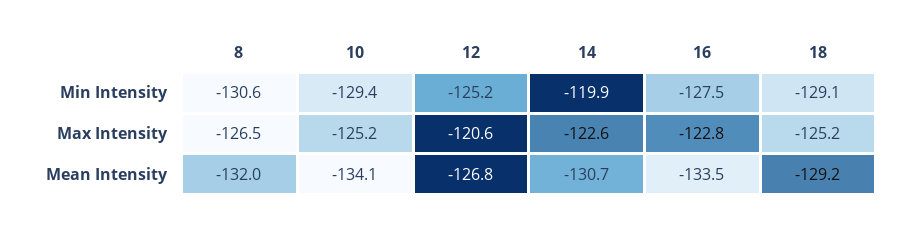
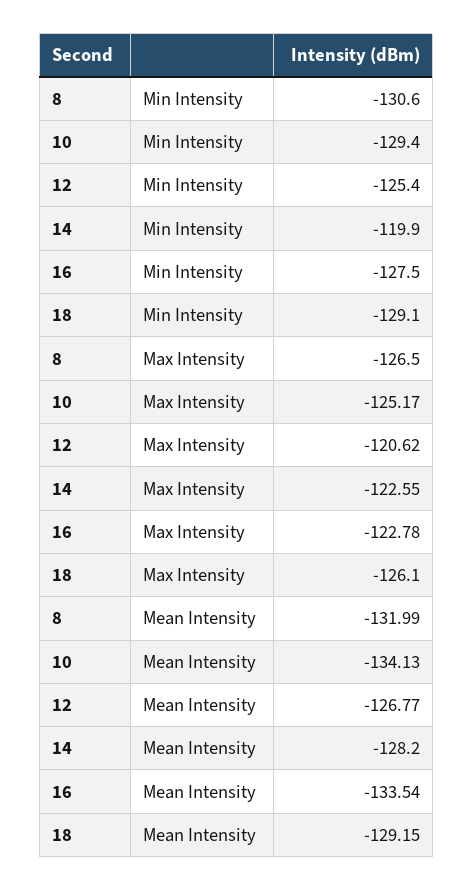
12, Min Intensity: -125.2 -> -125.4
18, Max Intensity: -125.2 -> -126.1
14, Mean Intensity: -130.7 -> -128.2

